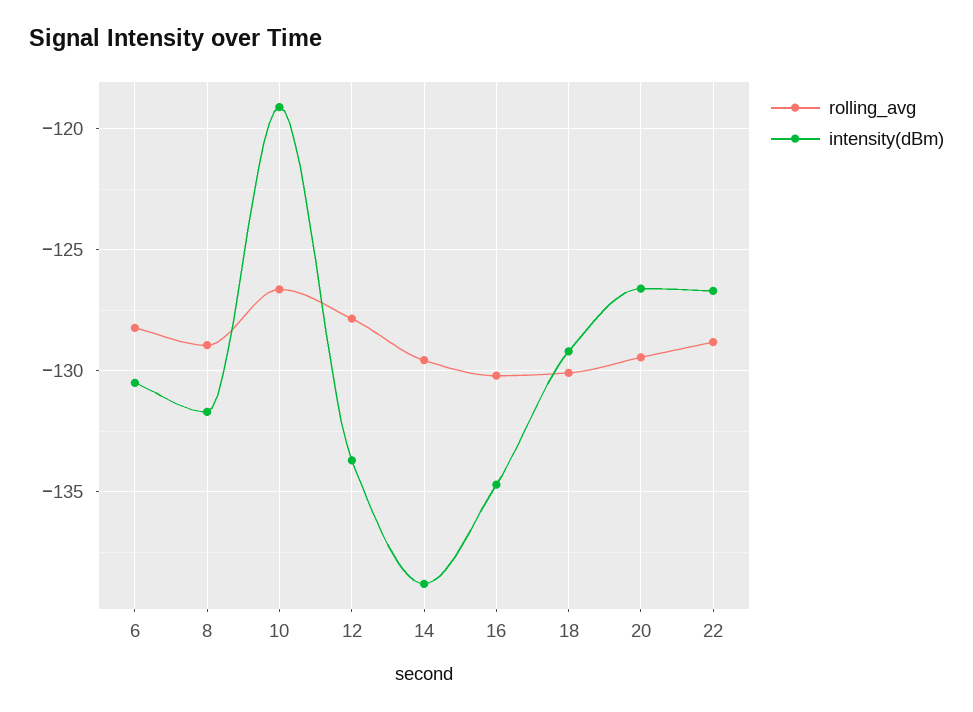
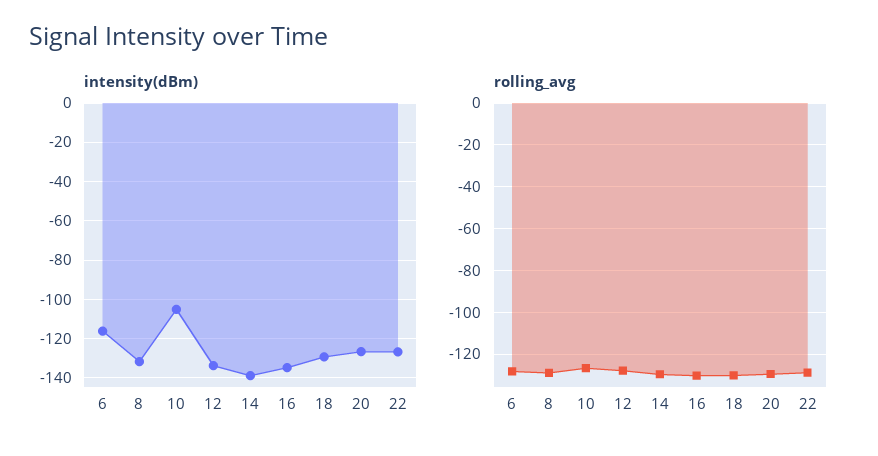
intensity(dBm), 6: -130.5 -> -115
intensity(dBm), 10: -119 -> -105

